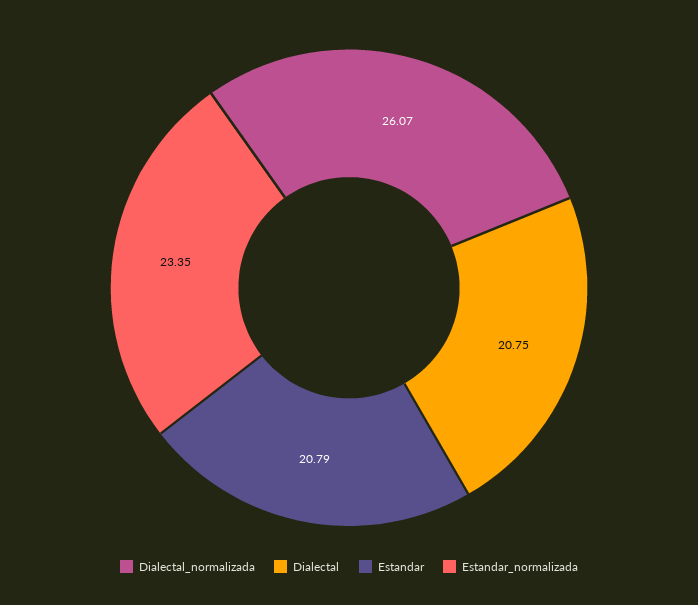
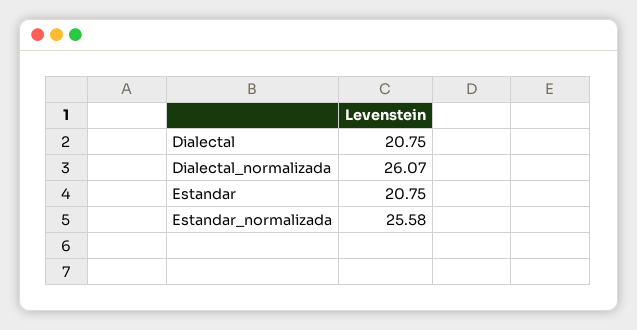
Estandar: 20.79 -> 20.75
Estandar_normalizada: 23.35 -> 25.58

